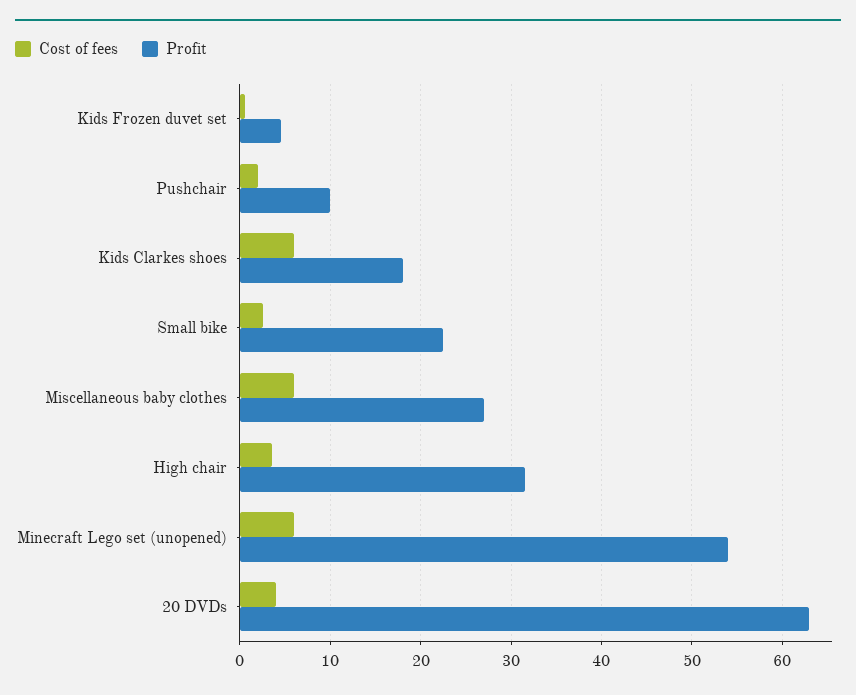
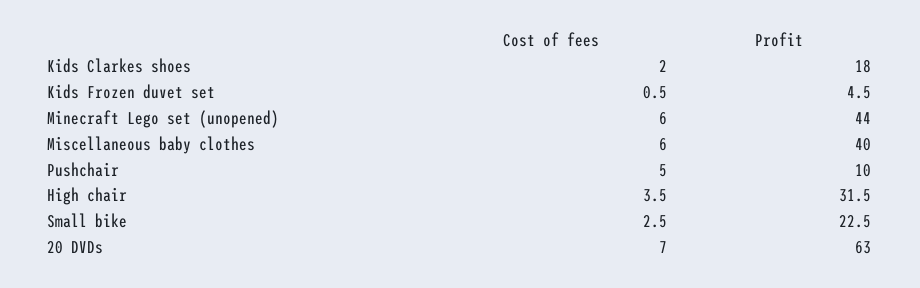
Cost of fees, Pushchair: 2 -> 5
Cost of fees, Kids Clarkes shoes: 6 -> 2
Profit, Miscellaneous baby clothes: 27 -> 40
Profit, Minecraft Lego set (unopened): 54 -> 44
Cost of fees, 20 DVDs: 4 -> 7

